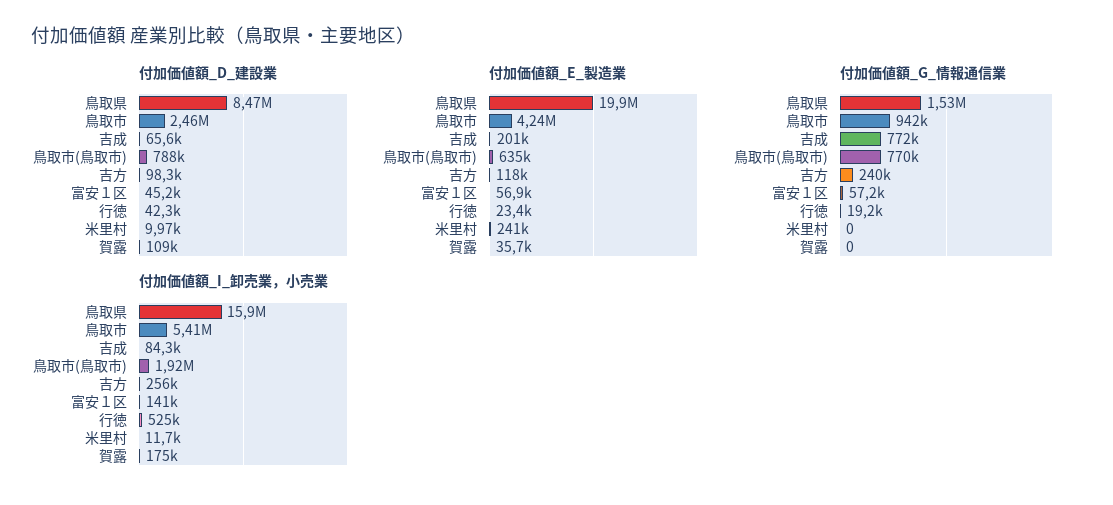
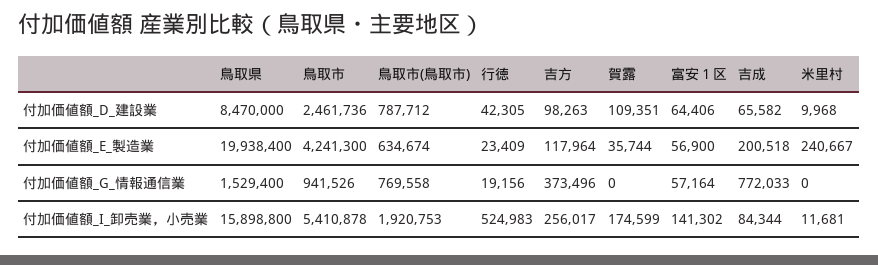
付加価値額_D_建設業, 富安１区: 45200 -> 64406
付加価値額_G_情報通信業, 吉方: 240000 -> 373496

